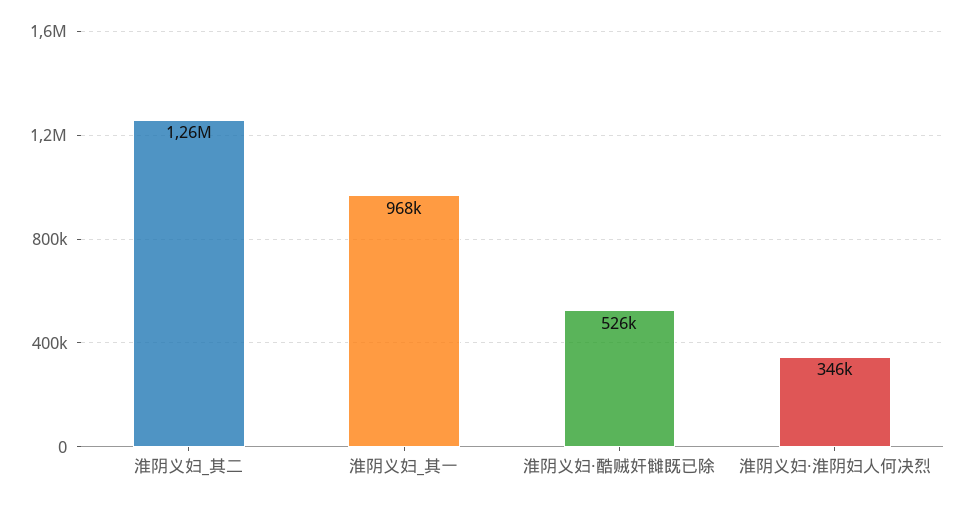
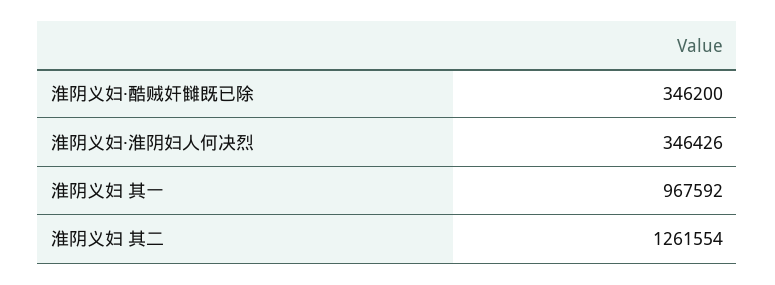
淮阴义妇·酷贼奸雠既已除: 526000 -> 346200

